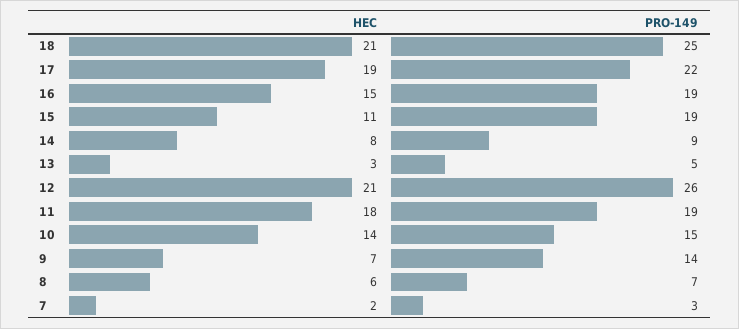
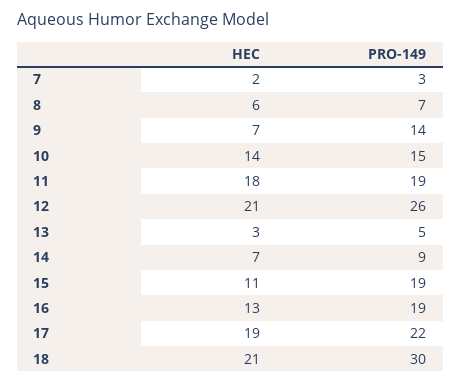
PRO-149, 18: 25 -> 30
HEC, 16: 15 -> 13
HEC, 14: 8 -> 7

